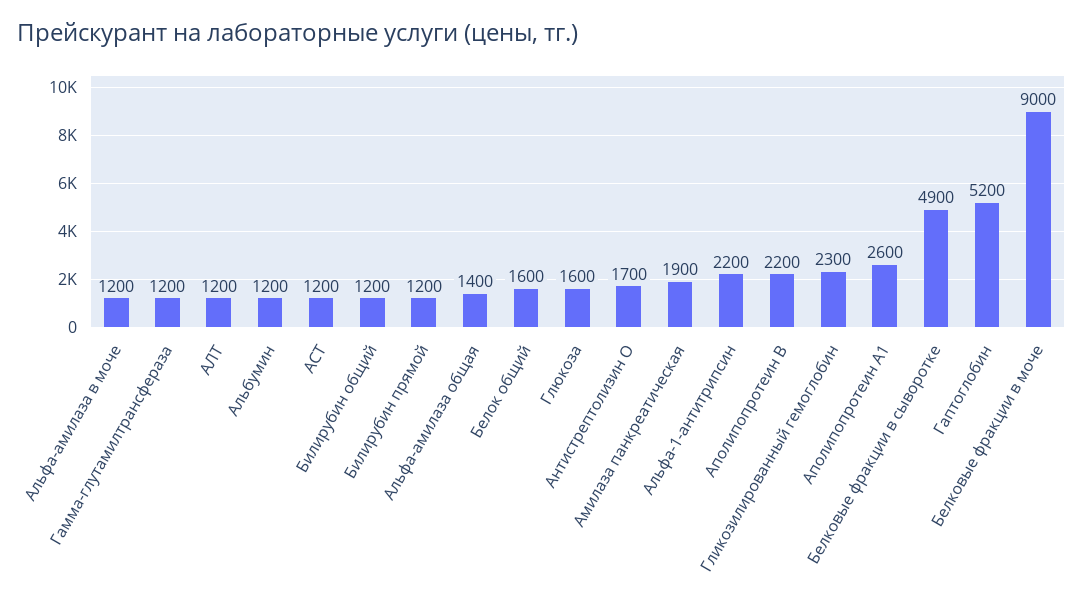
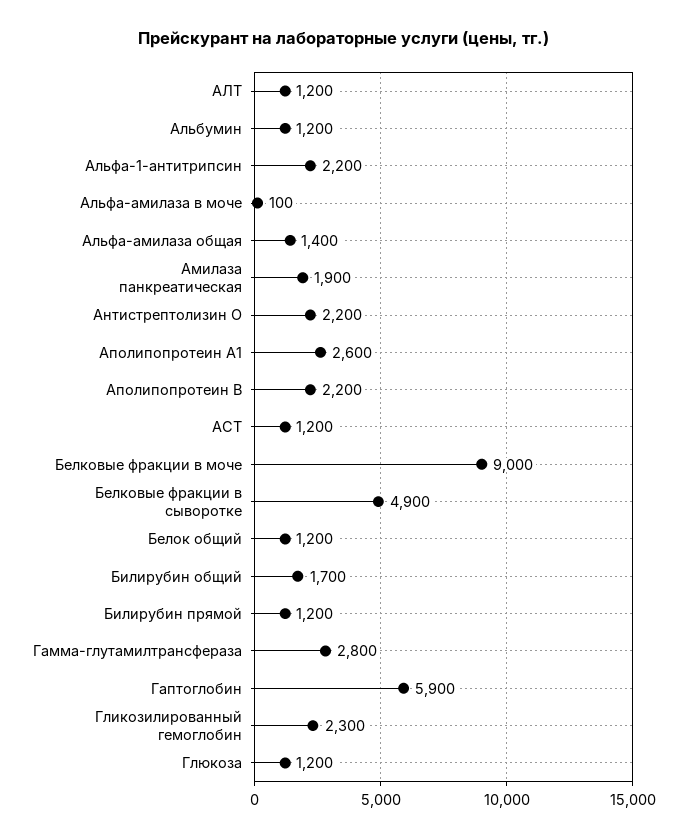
Альфа-амилаза в моче: 1200 -> 100
Гамма-глутамилтрансфераза: 1200 -> 2800
Билирубин общий: 1200 -> 1700
Белок общий: 1600 -> 1200
Глюкоза: 1600 -> 1200
Антистрептолизин О: 1700 -> 2200
Гаптоглобин: 5200 -> 5900

